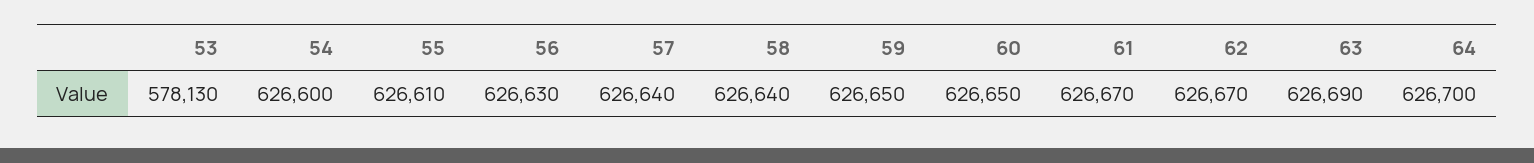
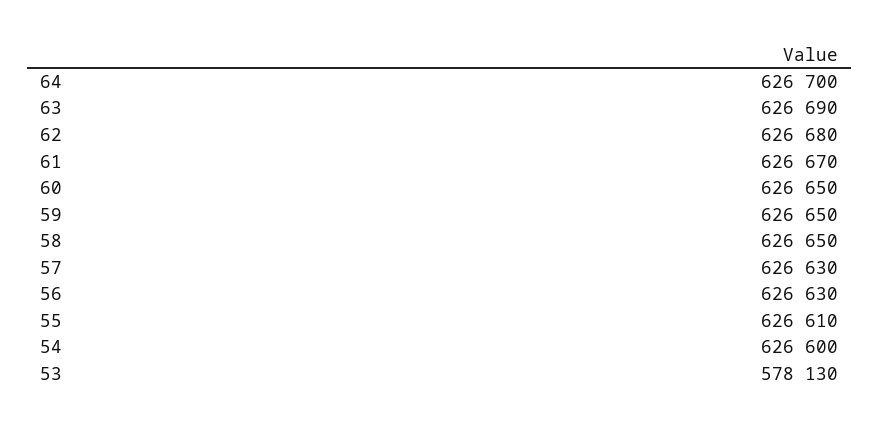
57: 626640 -> 626630
58: 626640 -> 626650
62: 626670 -> 626680

